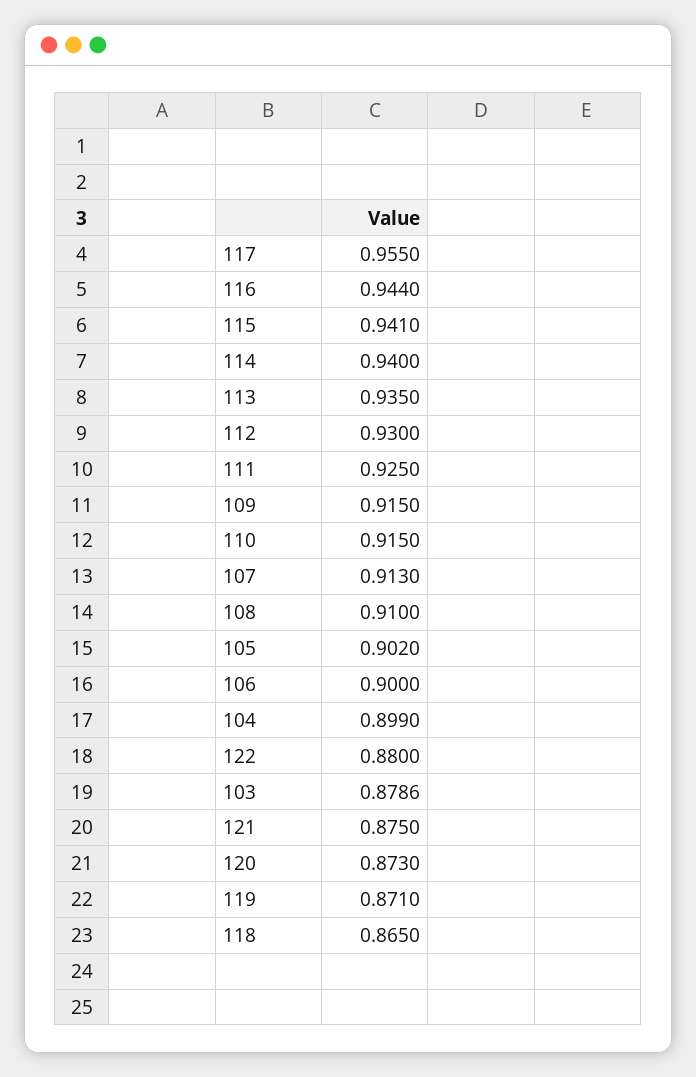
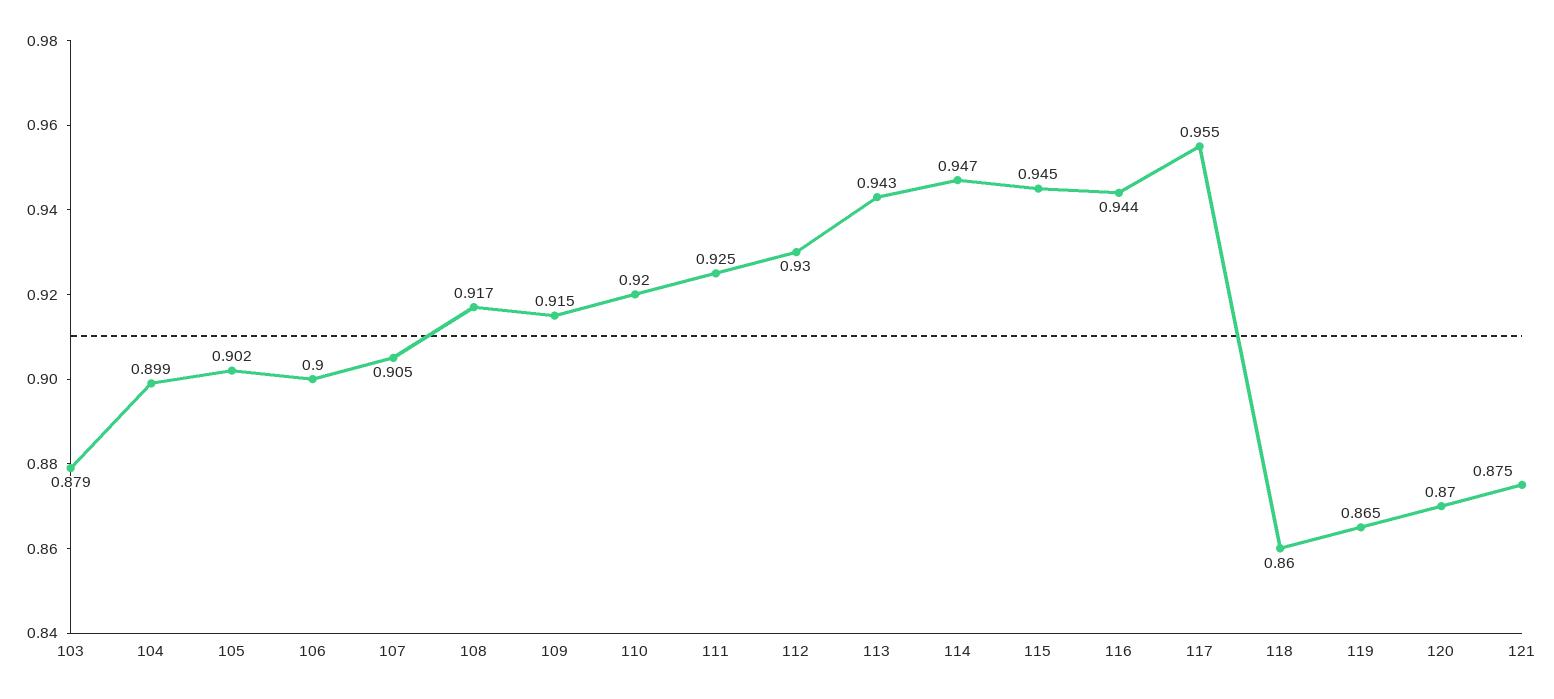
115: 0.941 -> 0.945
114: 0.94 -> 0.947
113: 0.935 -> 0.943
110: 0.915 -> 0.92
107: 0.913 -> 0.905
108: 0.91 -> 0.917
122: 0.88 -> none
120: 0.873 -> 0.87
119: 0.871 -> 0.865
118: 0.865 -> 0.86

